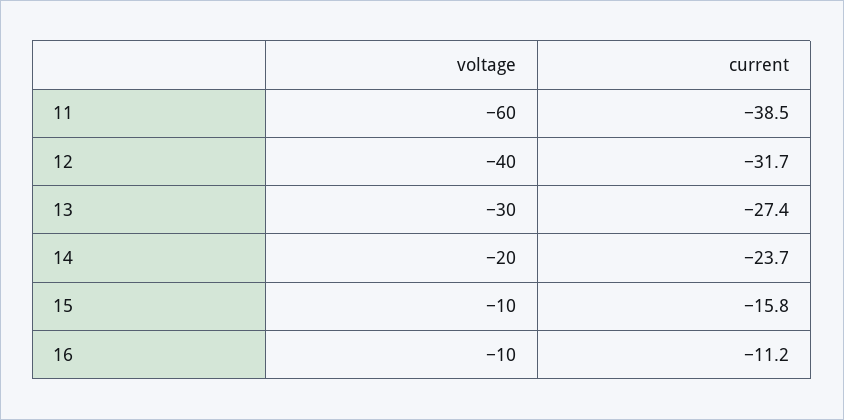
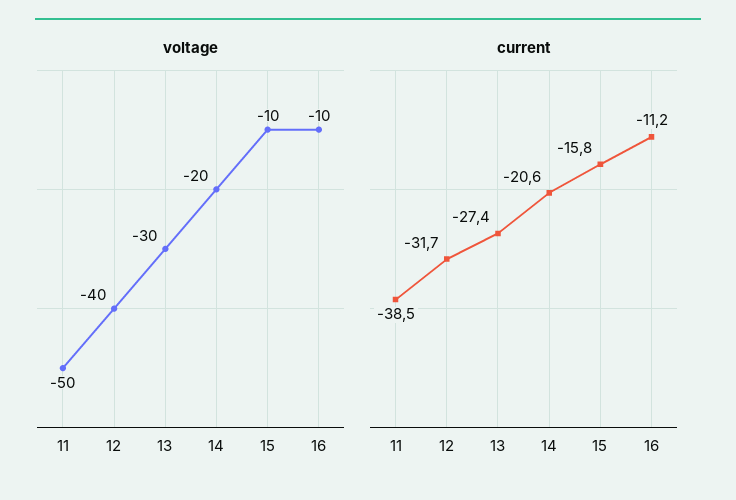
voltage, 11: -60 -> -50
current, 14: -23.7 -> -20.6

